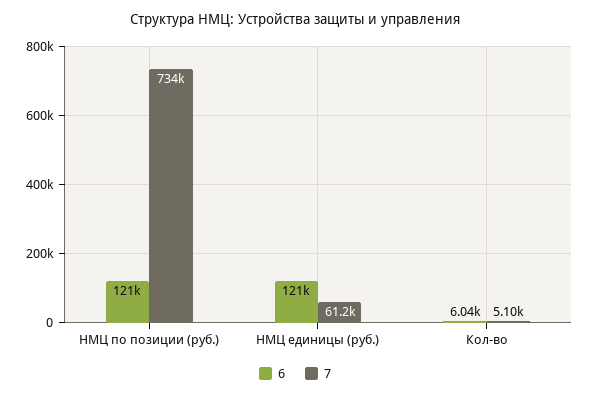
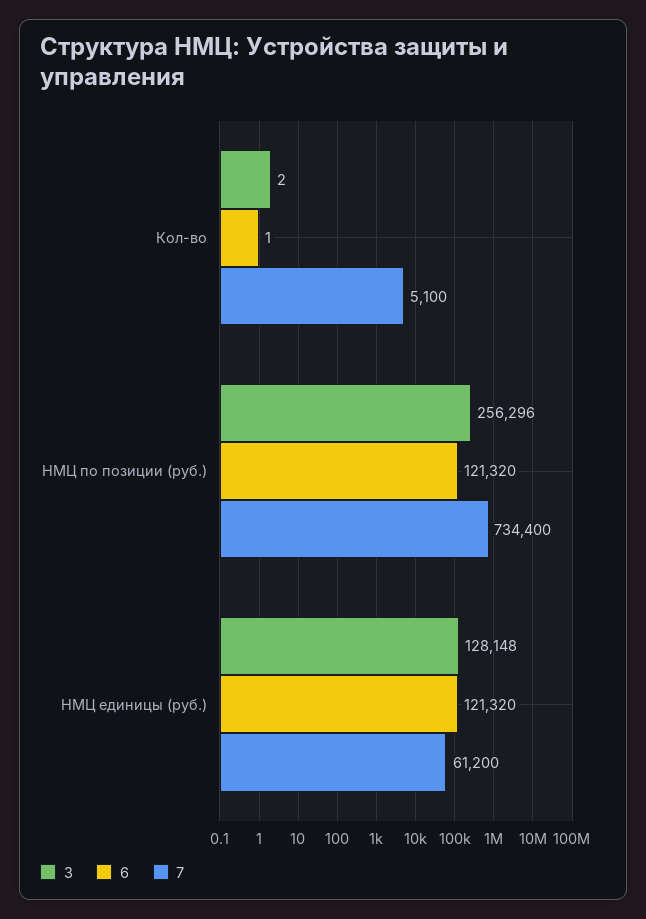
6, Кол-во: 6040 -> 1
3, Кол-во: none -> 2
3, НМЦ по позиции (руб.): none -> 256296
3, НМЦ единицы (руб.): none -> 128148

